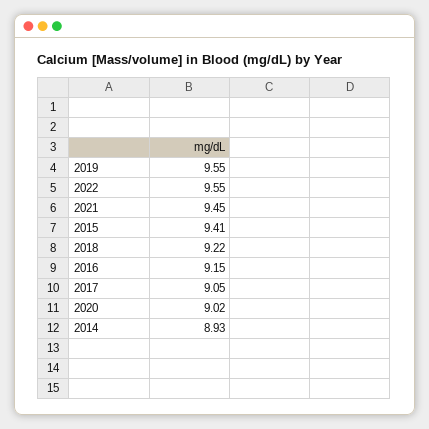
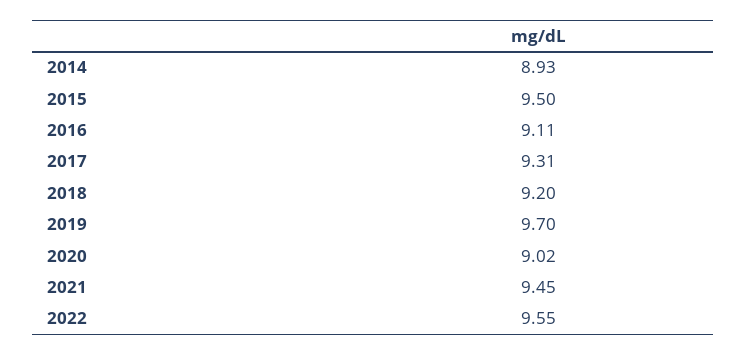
2019: 9.55 -> 9.7
2015: 9.41 -> 9.5
2018: 9.22 -> 9.2
2016: 9.15 -> 9.11
2017: 9.05 -> 9.31

